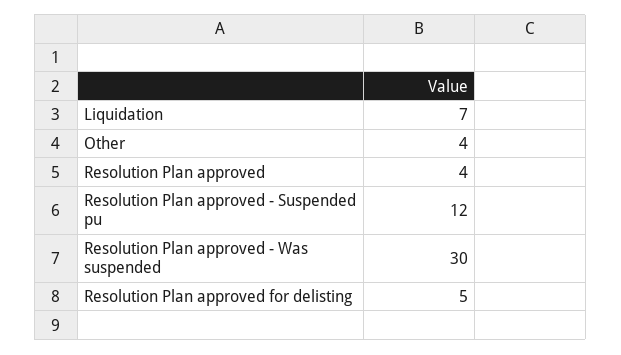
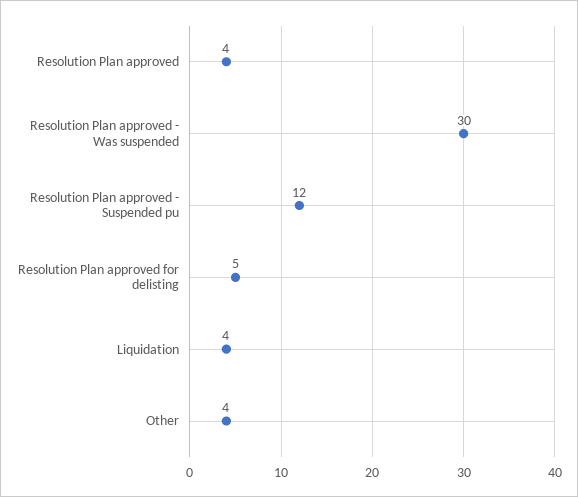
Liquidation: 7 -> 4

